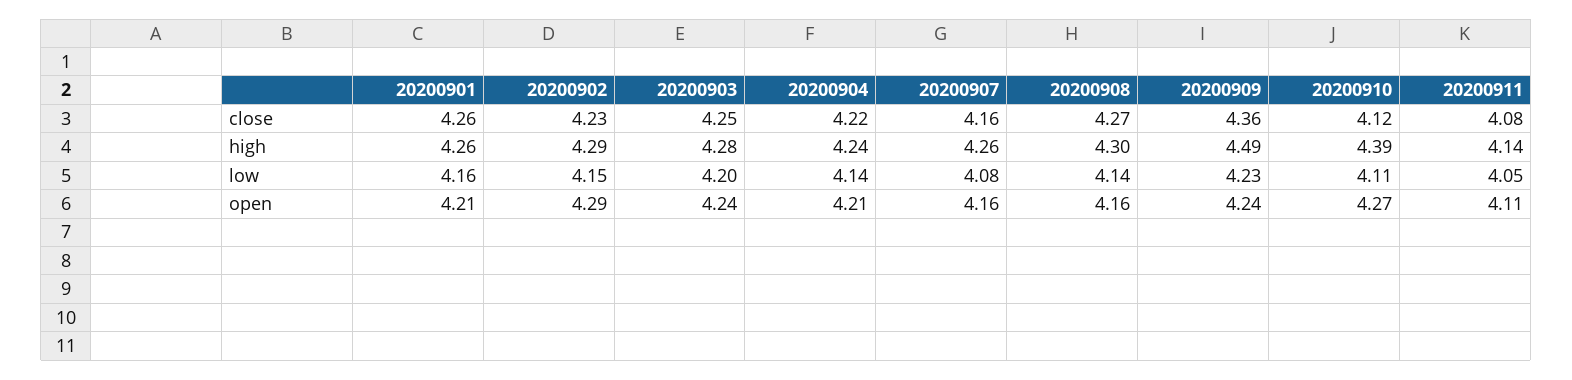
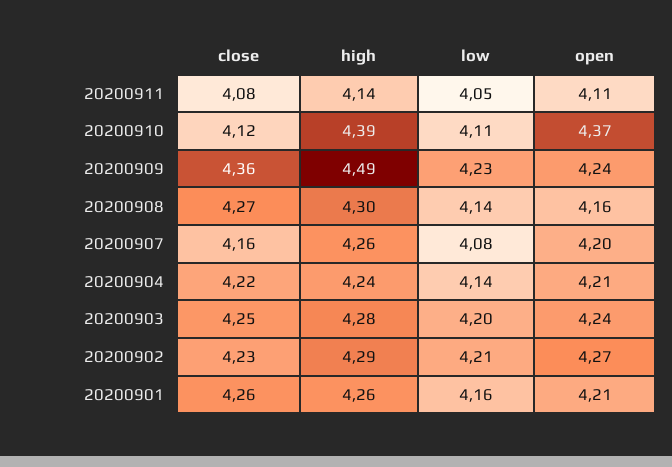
20200902, low: 4.15 -> 4.21
20200902, open: 4.29 -> 4.27
20200907, open: 4.16 -> 4.2
20200910, open: 4.27 -> 4.37

